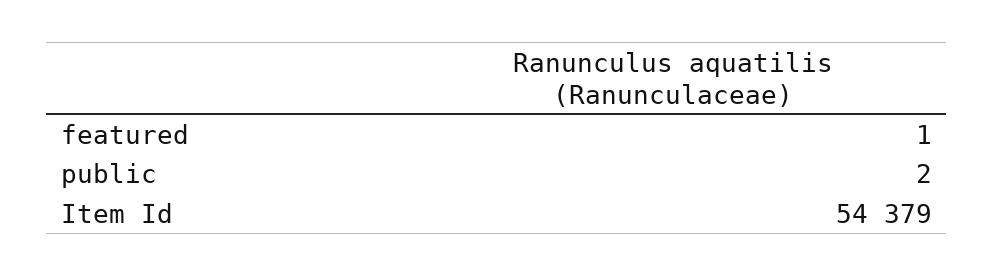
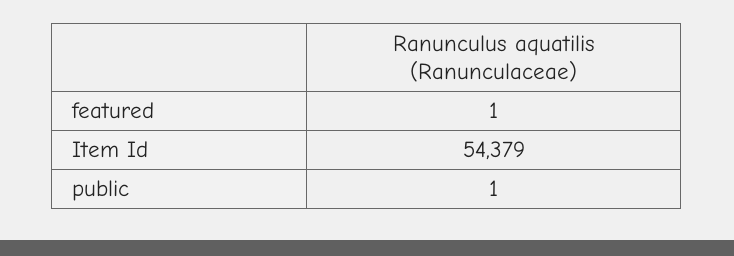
public: 2 -> 1

